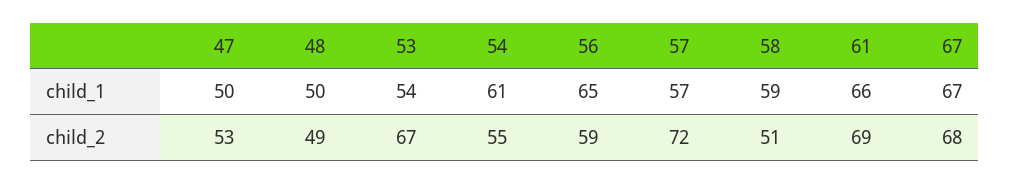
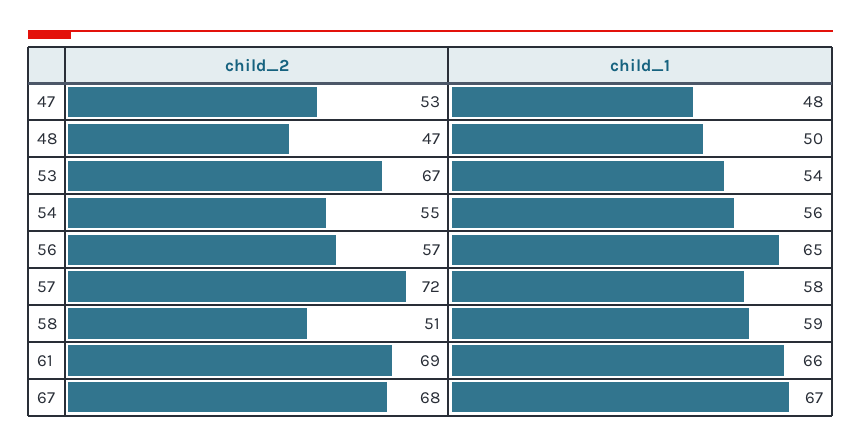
47, child_1: 50 -> 48
54, child_1: 61 -> 56
57, child_1: 57 -> 58
48, child_2: 49 -> 47
56, child_2: 59 -> 57

